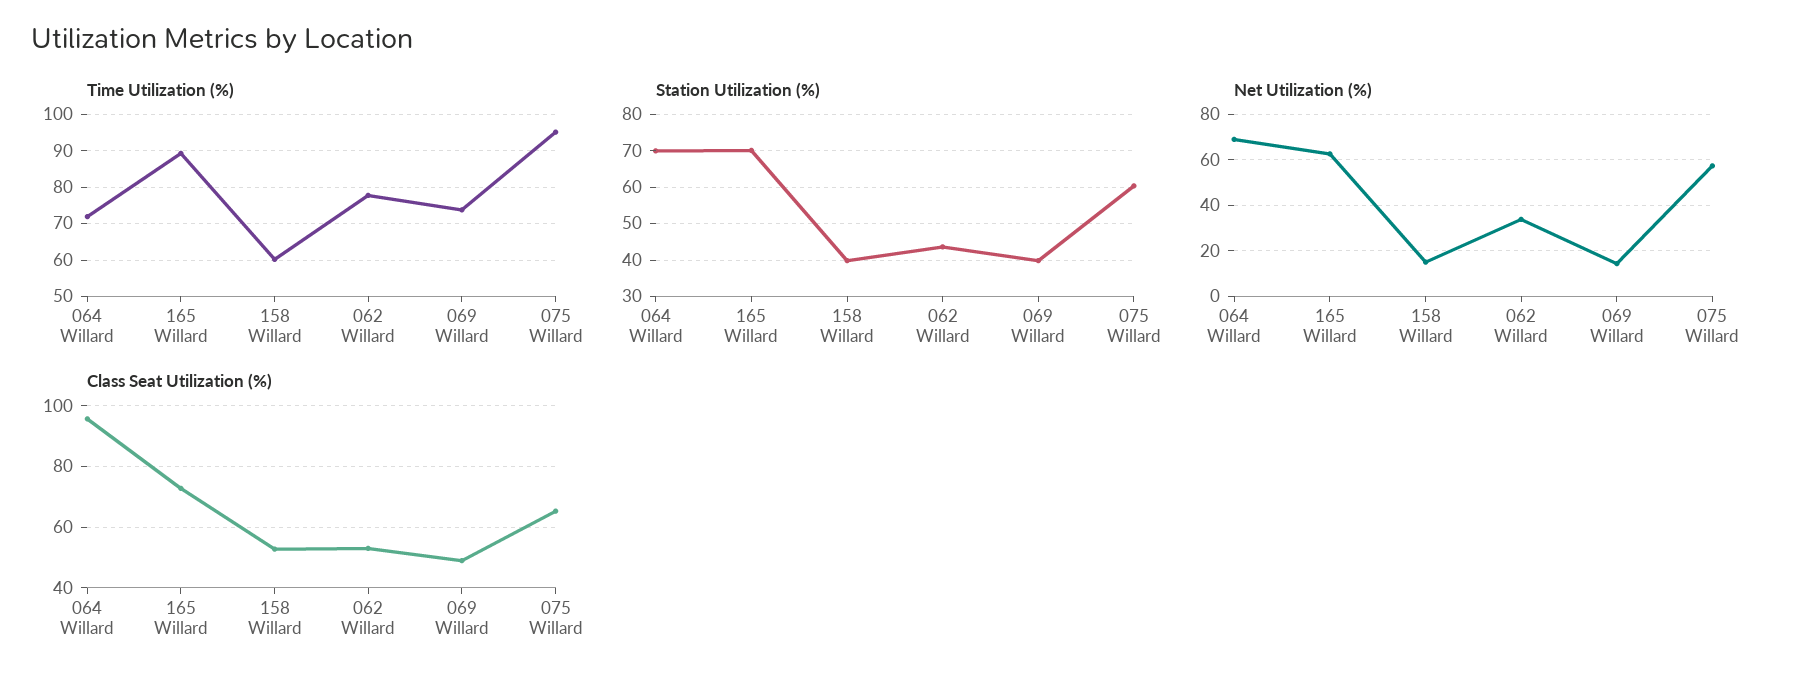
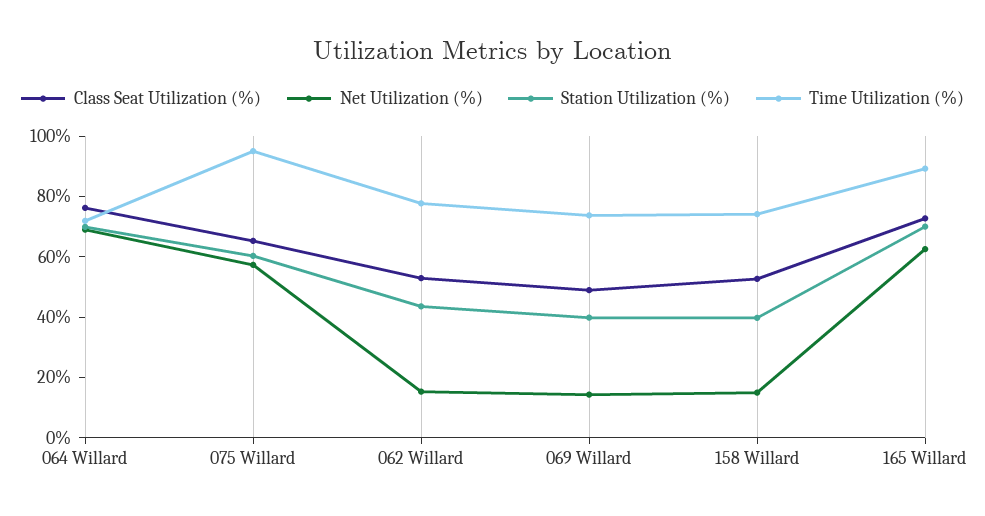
Time Utilization (%), 158 Willard: 60 -> 75
Net Utilization (%), 062 Willard: 35 -> 15
Class Seat Utilization (%), 064 Willard: 96 -> 75

